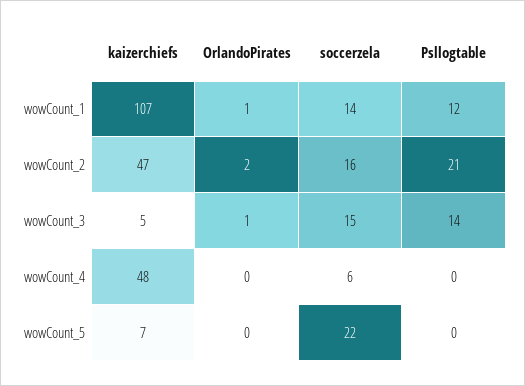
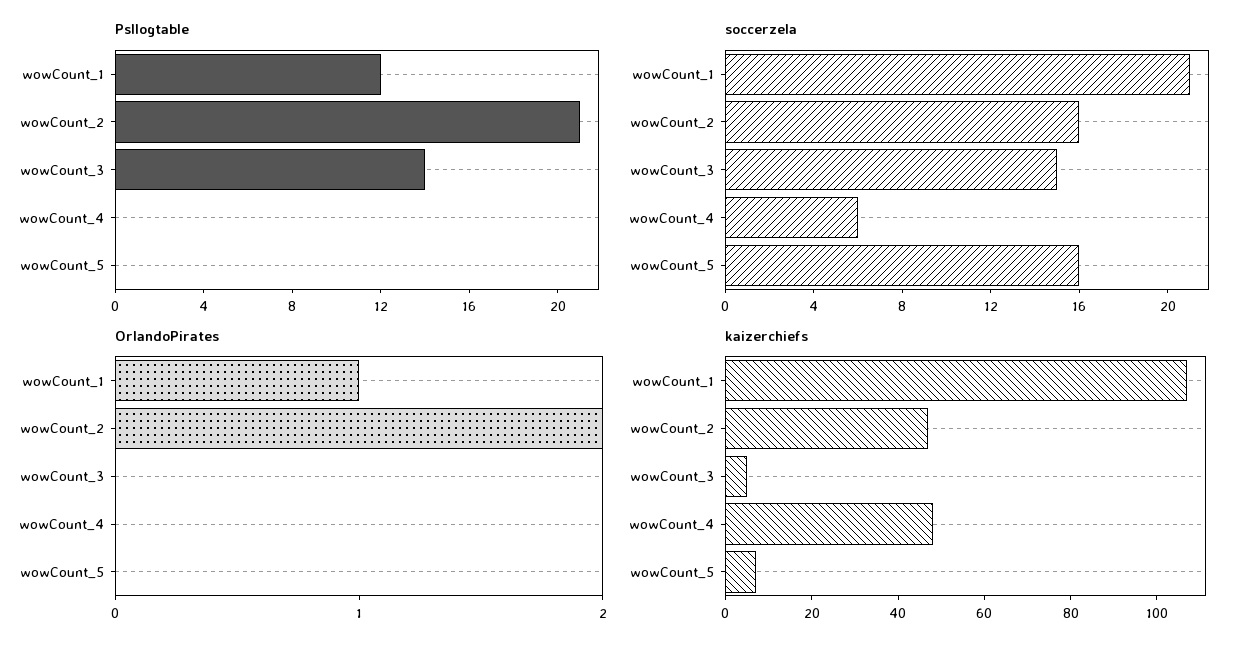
soccerzela, wowCount_1: 14 -> 21
OrlandoPirates, wowCount_3: 1 -> 0
soccerzela, wowCount_5: 22 -> 16

